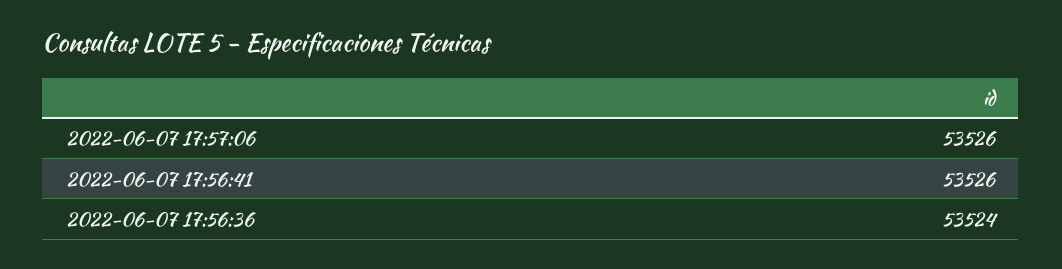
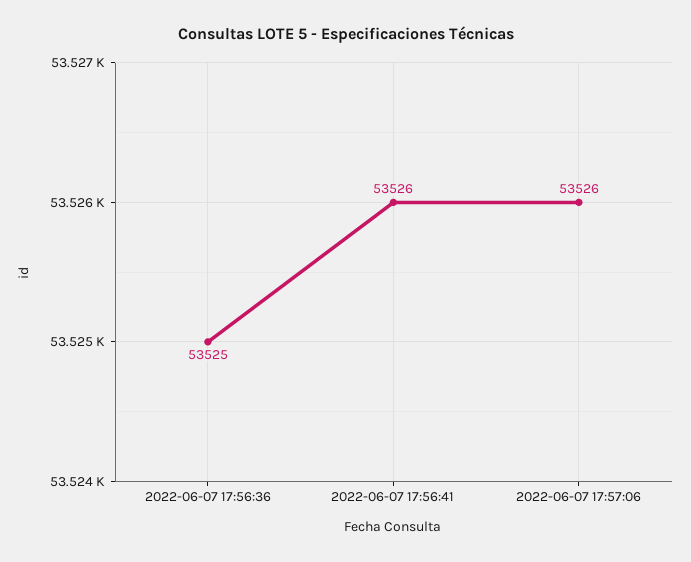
2022-06-07 17:56:36: 53524 -> 53525

